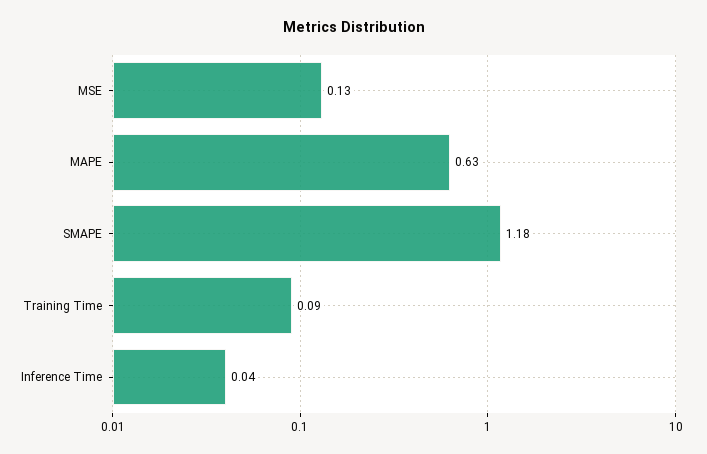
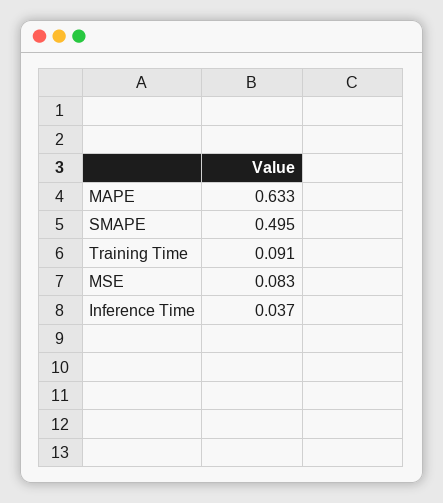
MSE: 0.13 -> 0.083
SMAPE: 1.18 -> 0.495

